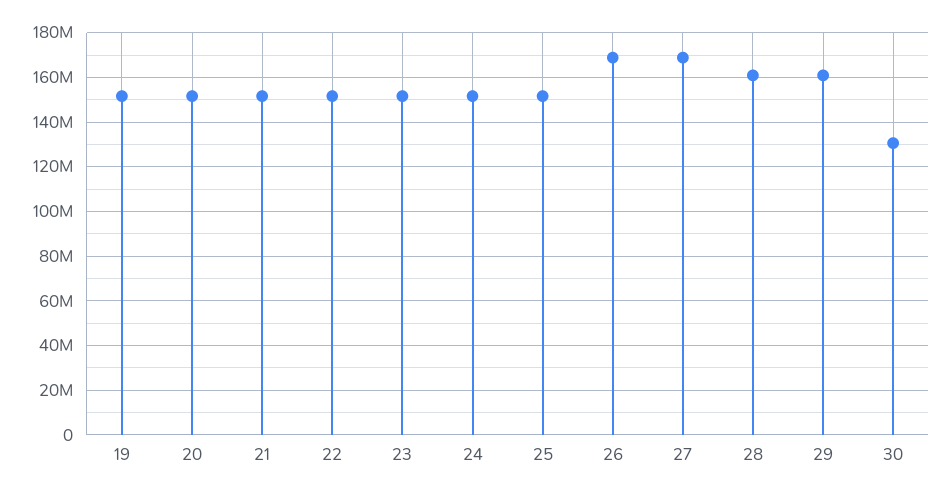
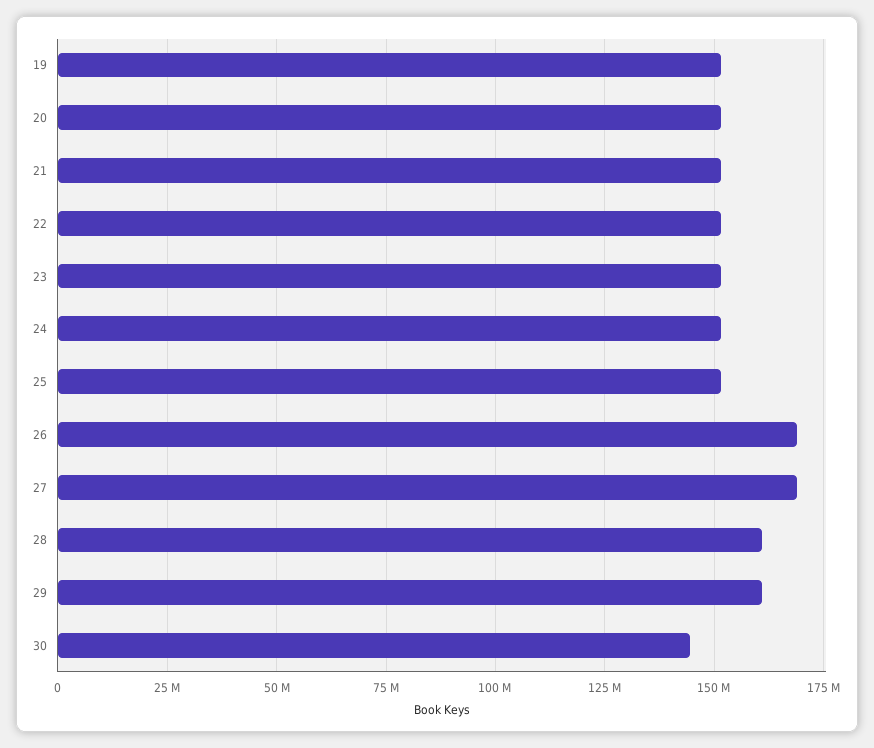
30: 130000000 -> 145000000

